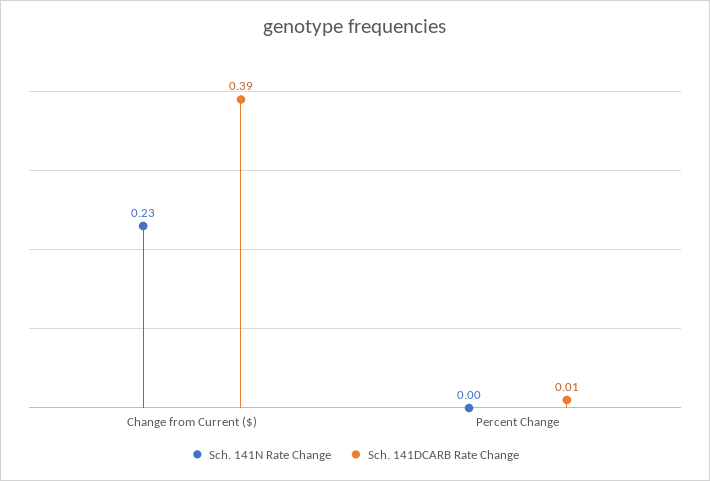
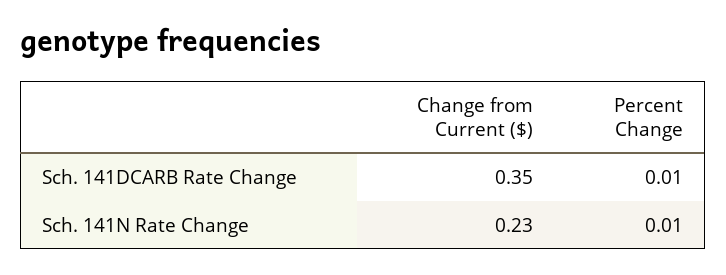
Sch. 141DCARB Rate Change, Change from Current ($): 0.39 -> 0.35
Sch. 141N Rate Change, Percent Change: 0 -> 0.01

